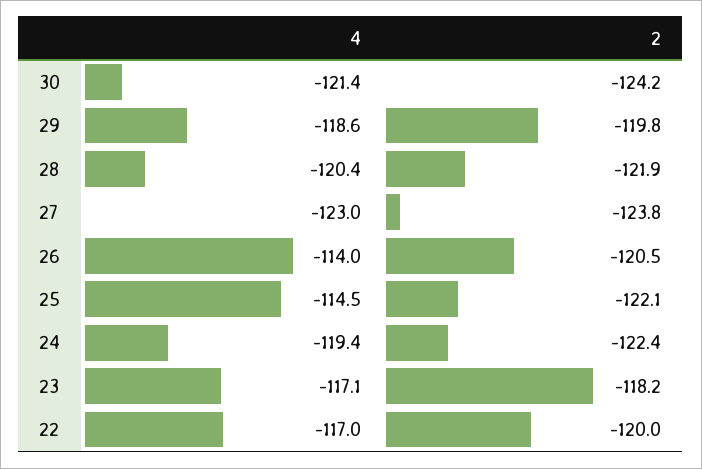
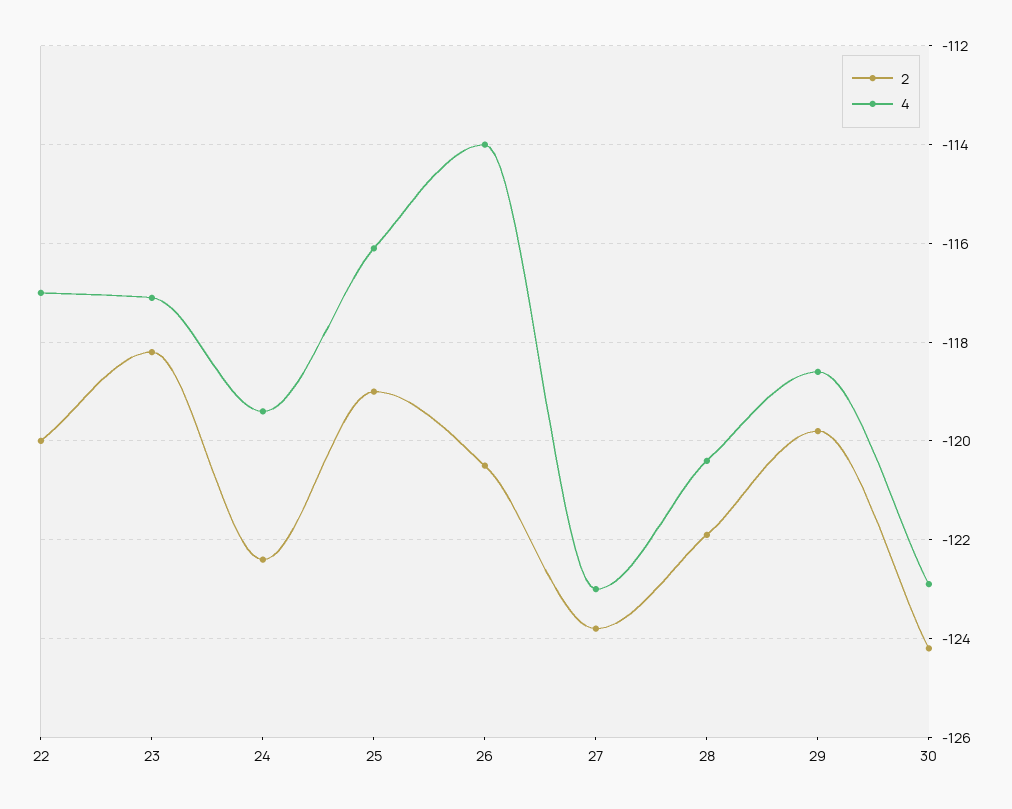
4, 30: -121.4 -> -123
4, 25: -114.5 -> -116
2, 25: -122.1 -> -119

